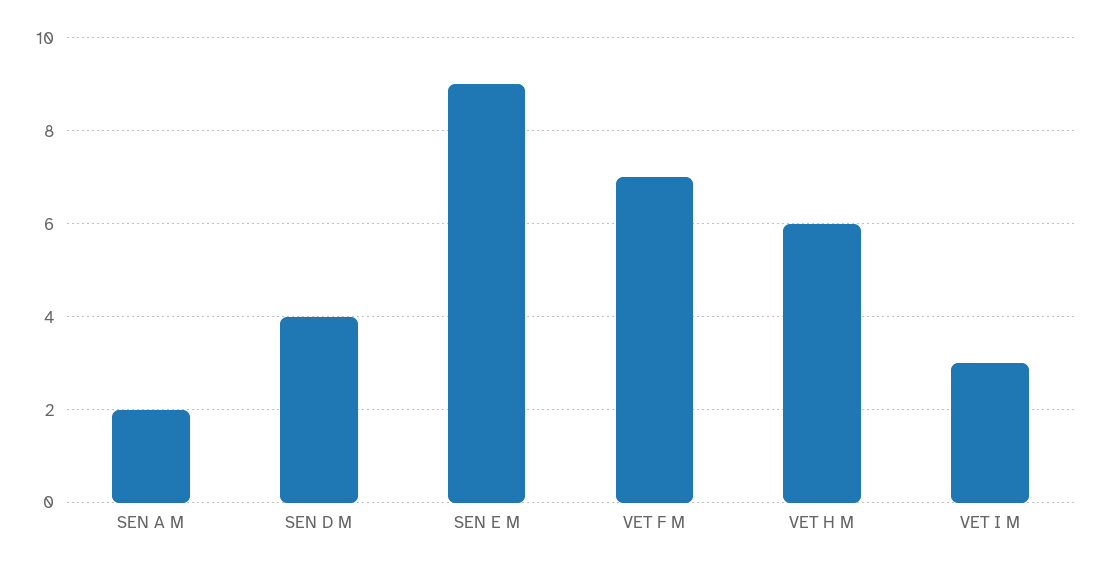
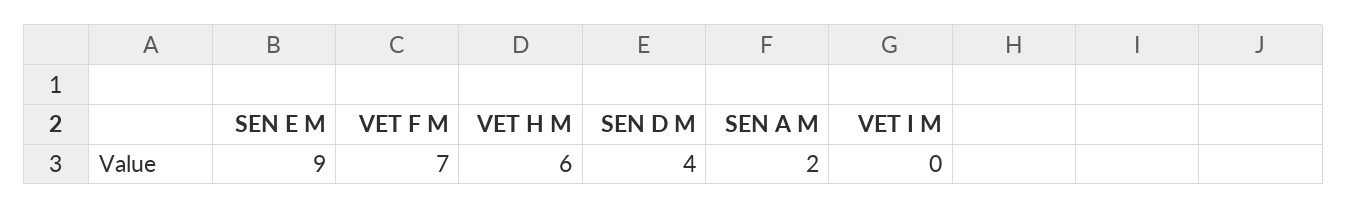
VET I M: 3 -> 0

